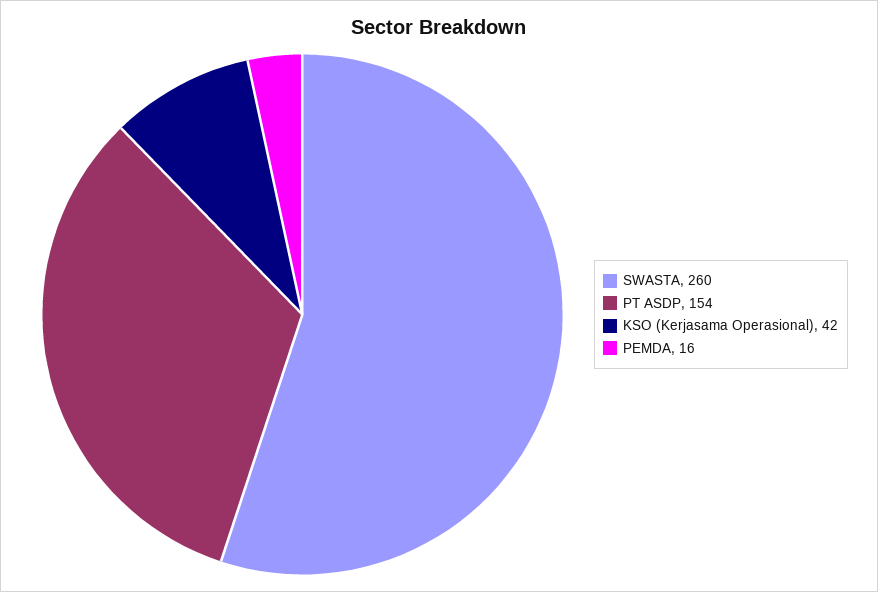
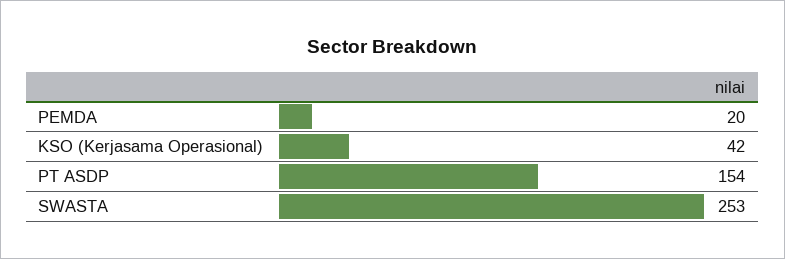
SWASTA: 260 -> 253
PEMDA: 16 -> 20

